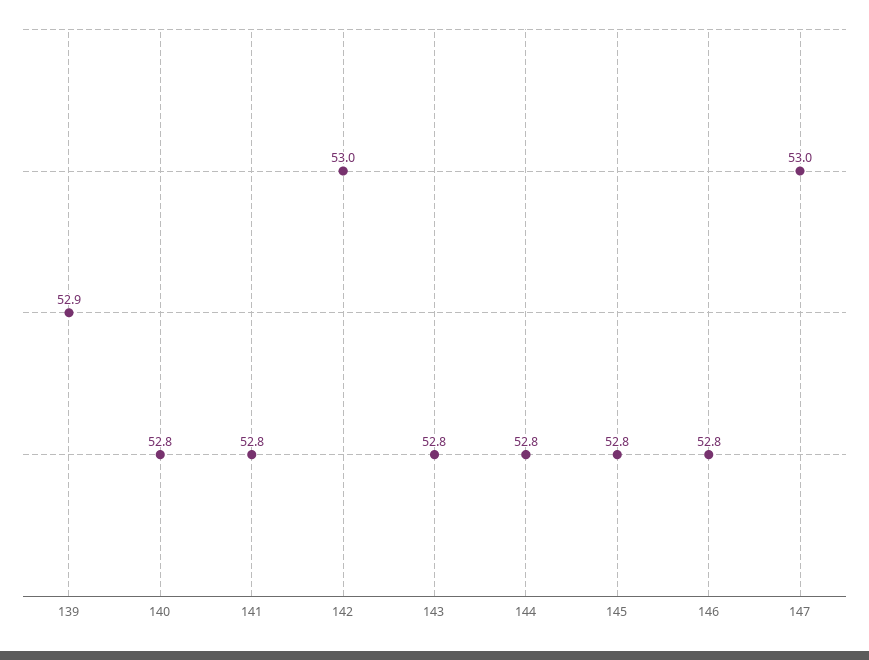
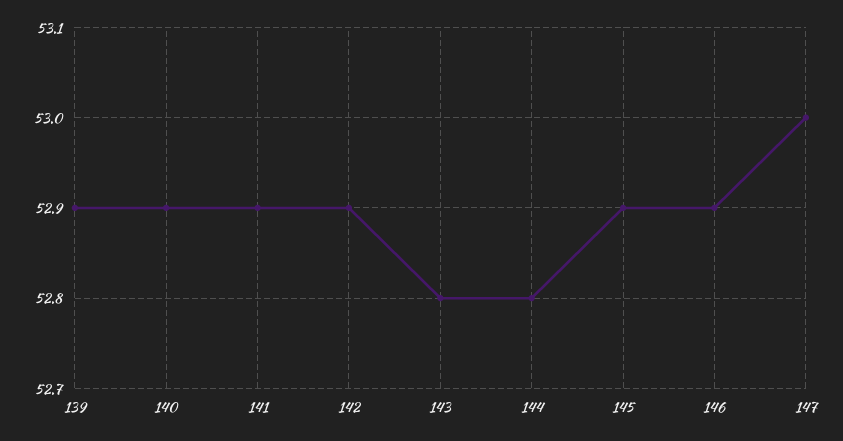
140: 52.8 -> 52.9
141: 52.8 -> 52.9
142: 53 -> 52.9
145: 52.8 -> 52.9
146: 52.8 -> 52.9

